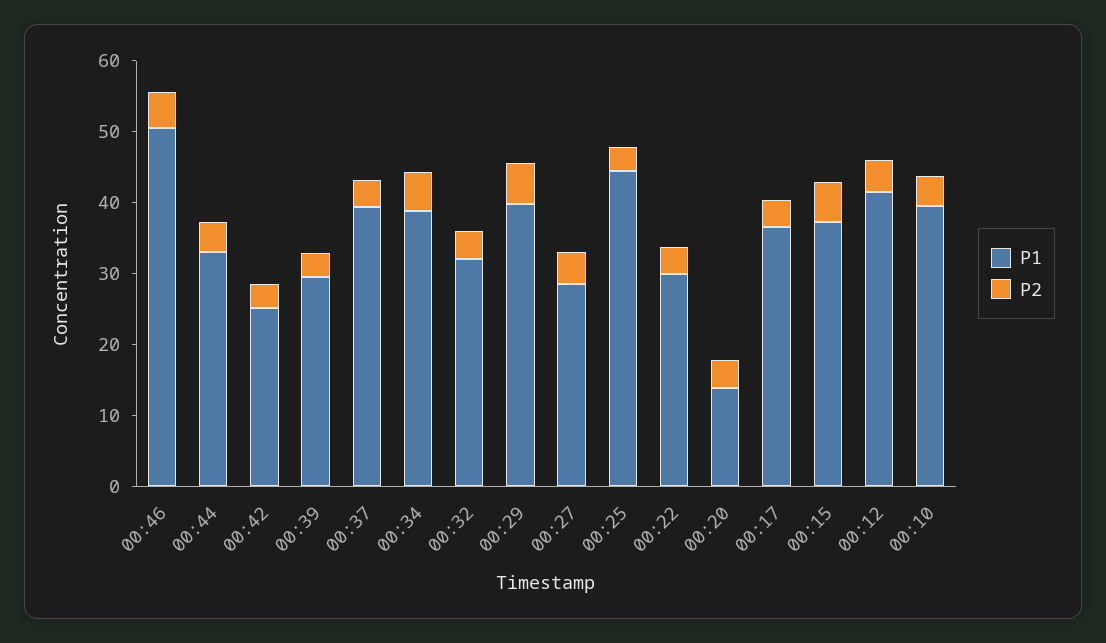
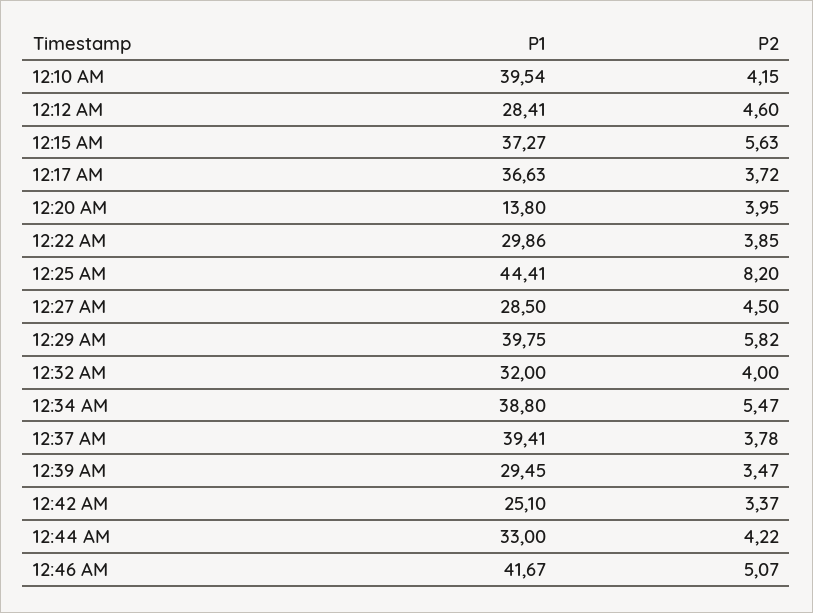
P1, 00:46: 50 -> 41.67
P2, 00:25: 4 -> 8.2
P1, 00:12: 42 -> 28.41

